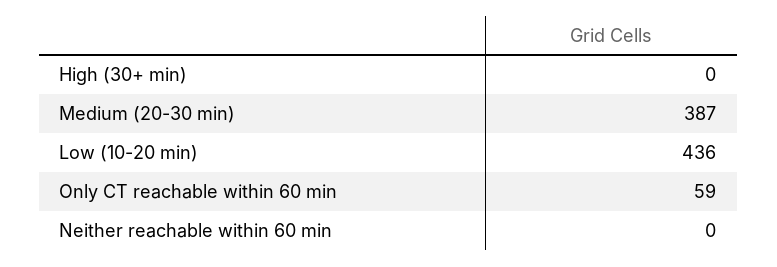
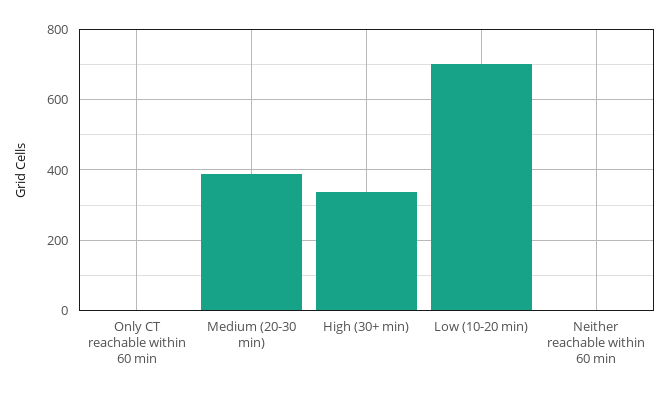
High (30+ min): 0 -> 340
Low (10-20 min): 436 -> 700
Only CT reachable within 60 min: 59 -> 0

